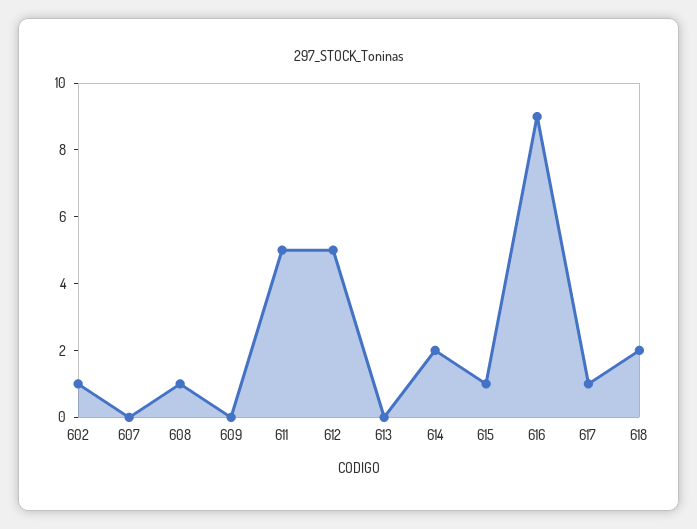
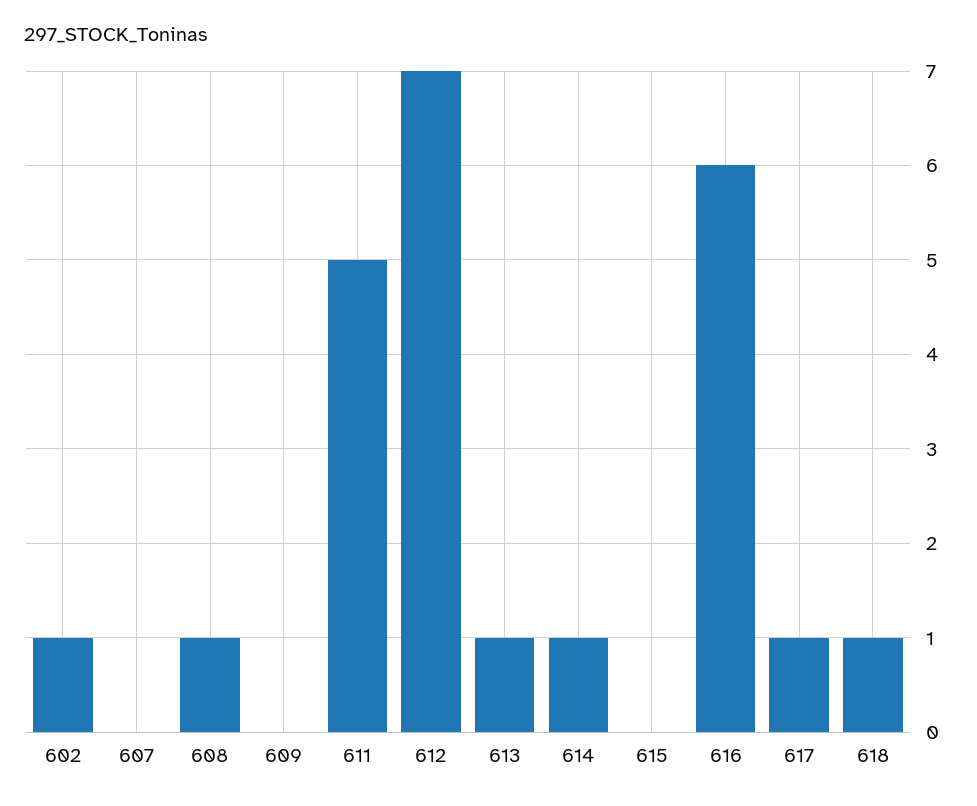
612: 5 -> 7
613: 0 -> 1
614: 2 -> 1
615: 1 -> 0
616: 9 -> 6
618: 2 -> 1

